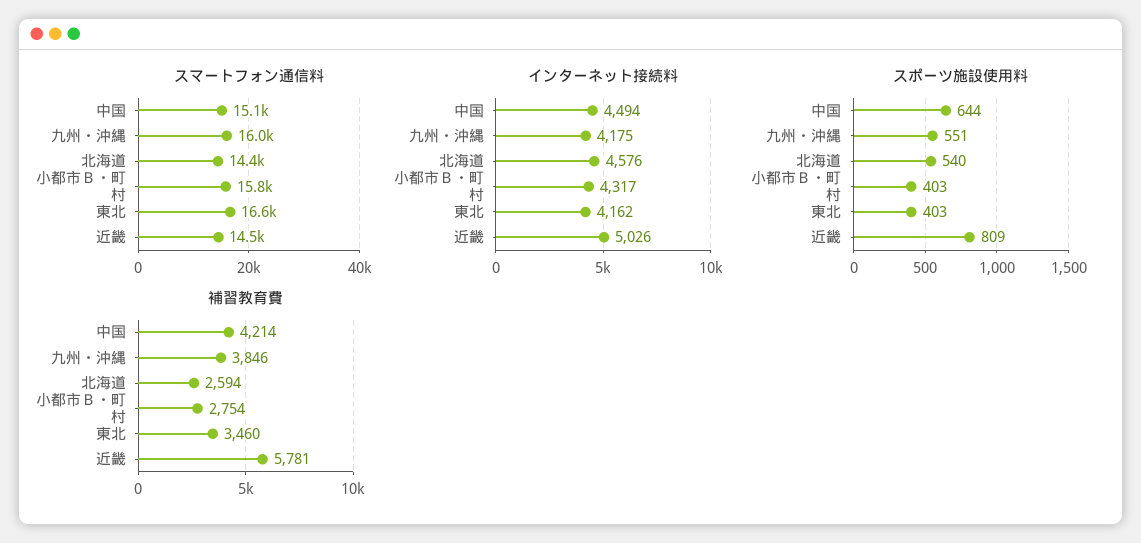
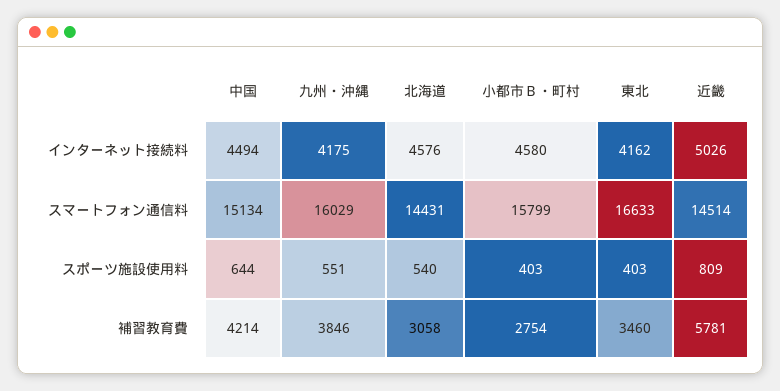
インターネット接続料, 小都市Ｂ・町村: 4317 -> 4580
補習教育費, 北海道: 2594 -> 3058

